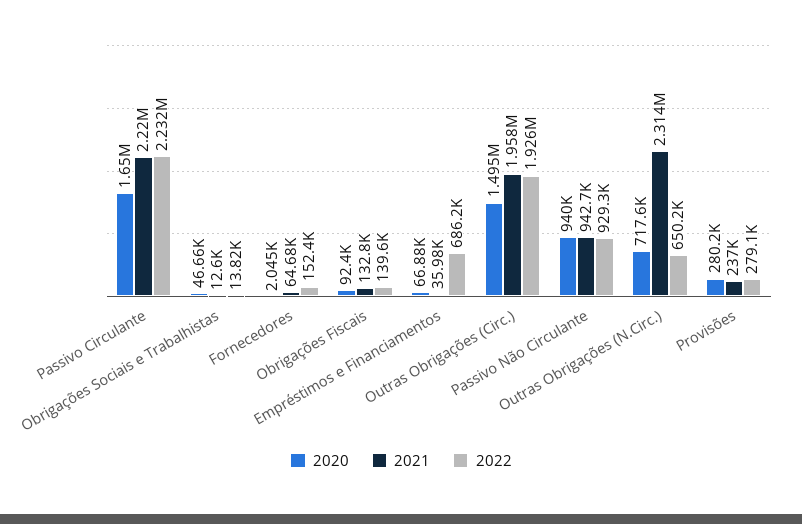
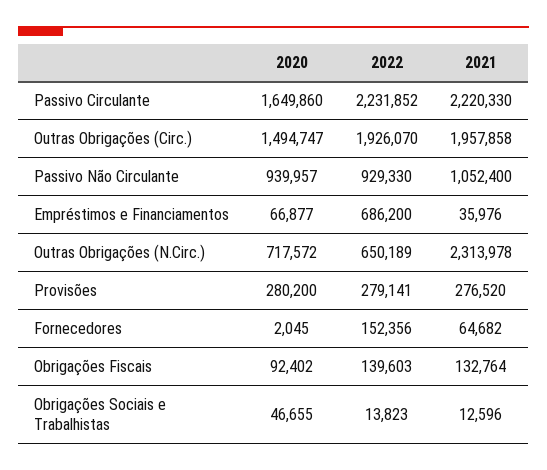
2021, Passivo Não Circulante: 942700 -> 1052400
2021, Provisões: 237000 -> 276520

